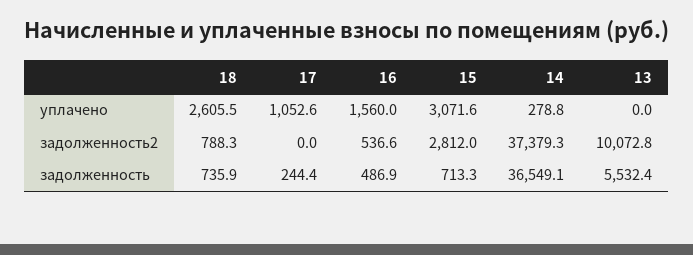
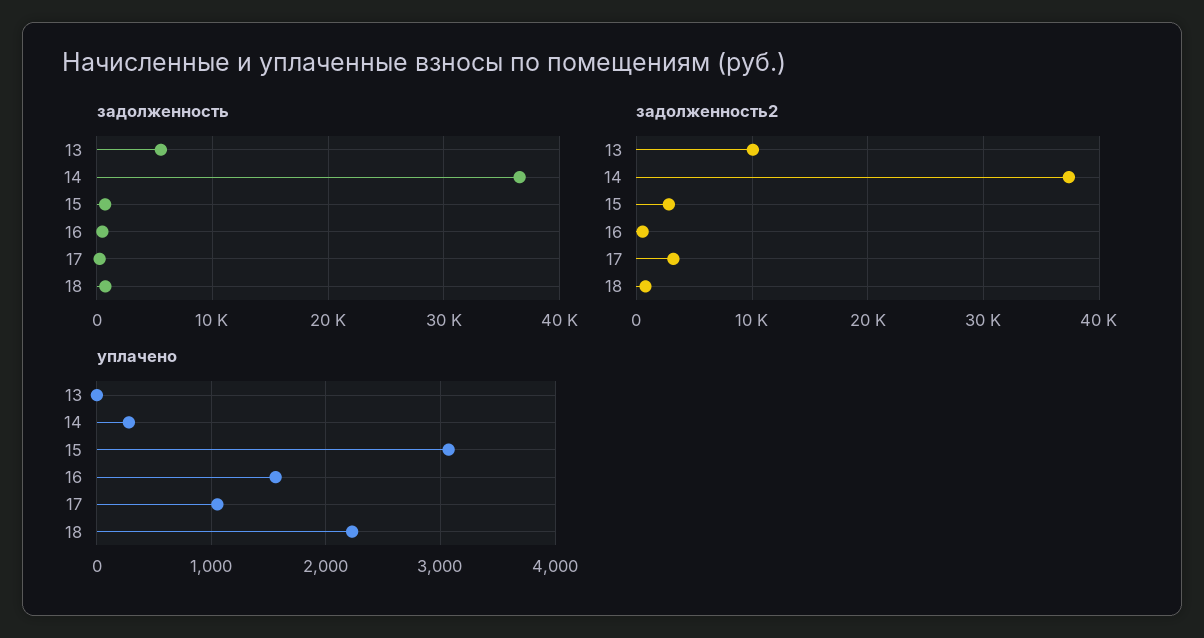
уплачено, 18: 2605.5 -> 2200
задолженность2, 17: 0 -> 3000

